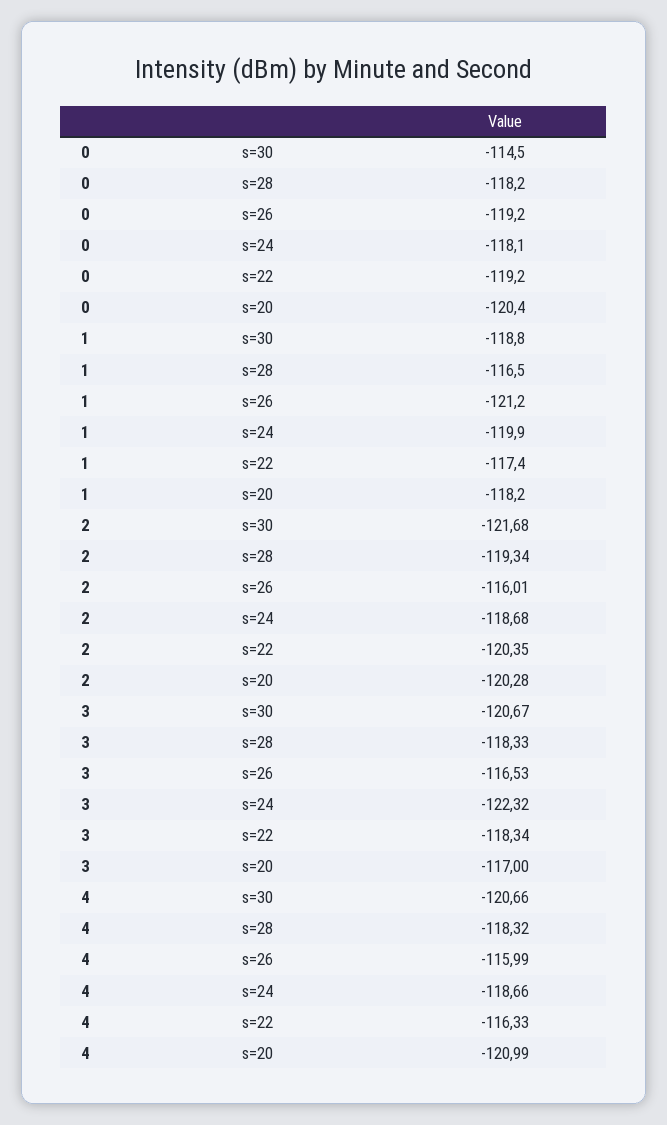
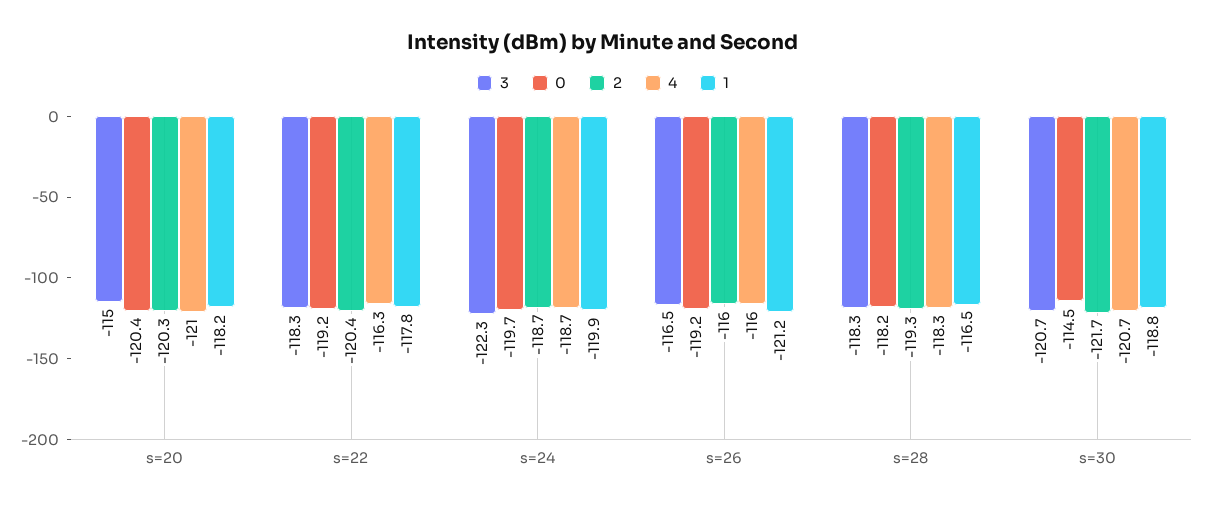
0, s=24: -118.1 -> -119.7
1, s=22: -117.4 -> -117.8
3, s=20: -117 -> -115

